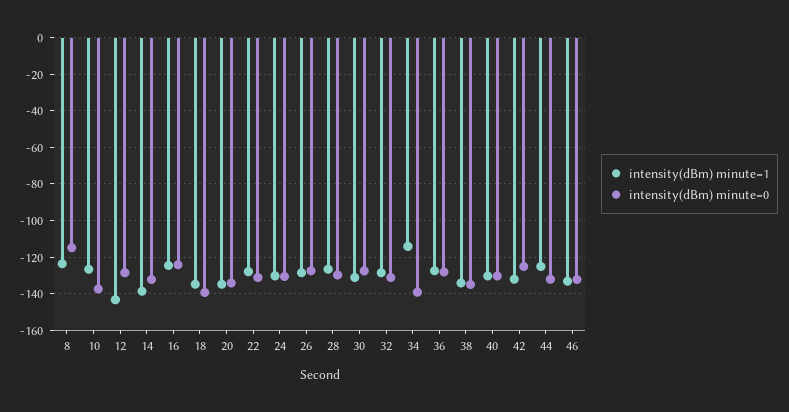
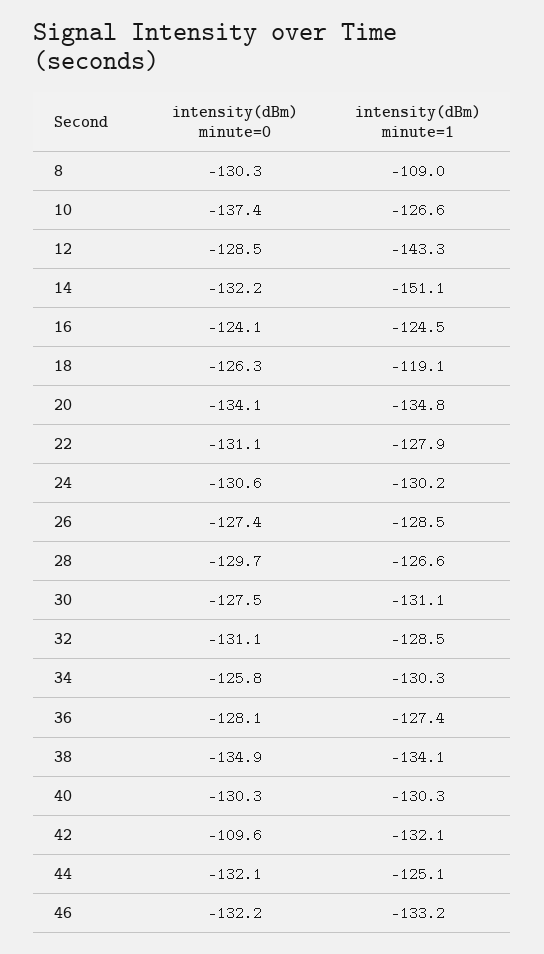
intensity(dBm) minute=1, 8: -125 -> -109
intensity(dBm) minute=0, 8: -115 -> -130.3
intensity(dBm) minute=1, 14: -140 -> -151.1
intensity(dBm) minute=1, 18: -135 -> -119.1
intensity(dBm) minute=0, 18: -140 -> -126.3
intensity(dBm) minute=1, 34: -115 -> -130.3
intensity(dBm) minute=0, 34: -140 -> -125.8
intensity(dBm) minute=0, 42: -125 -> -109.6

